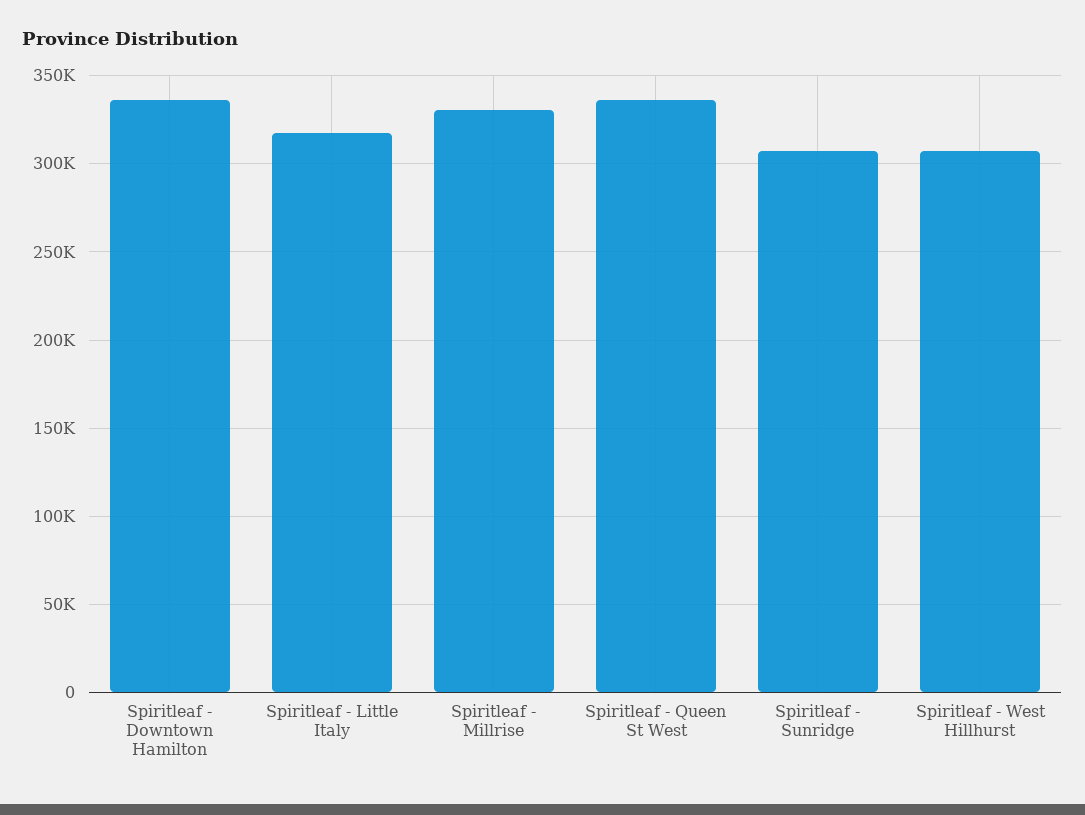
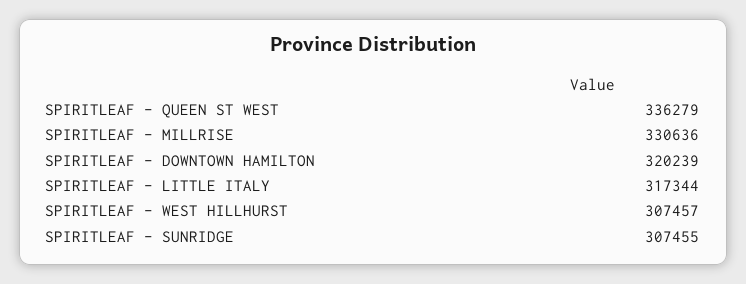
Spiritleaf - Downtown Hamilton: 335000 -> 320239

